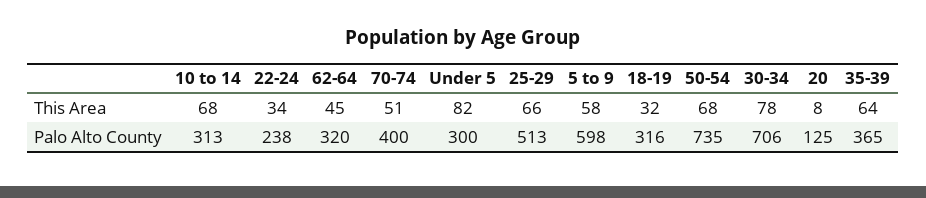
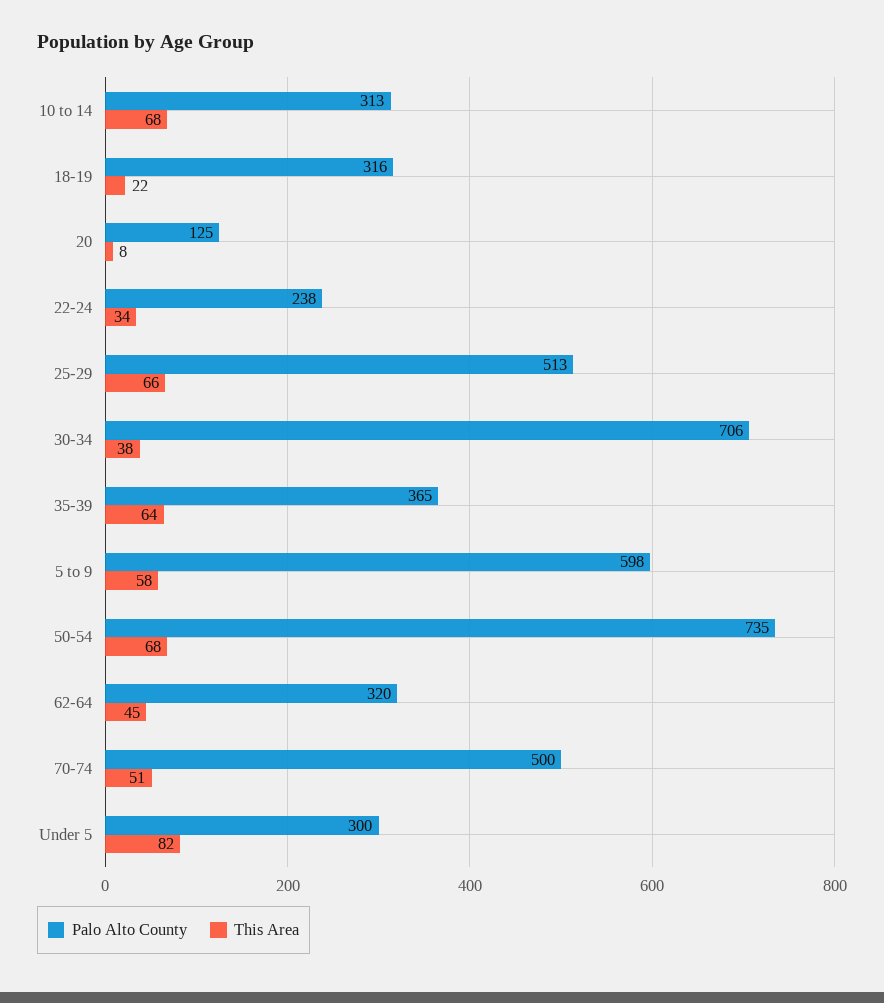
This Area, 18-19: 32 -> 22
This Area, 30-34: 78 -> 38
Palo Alto County, 70-74: 400 -> 500

